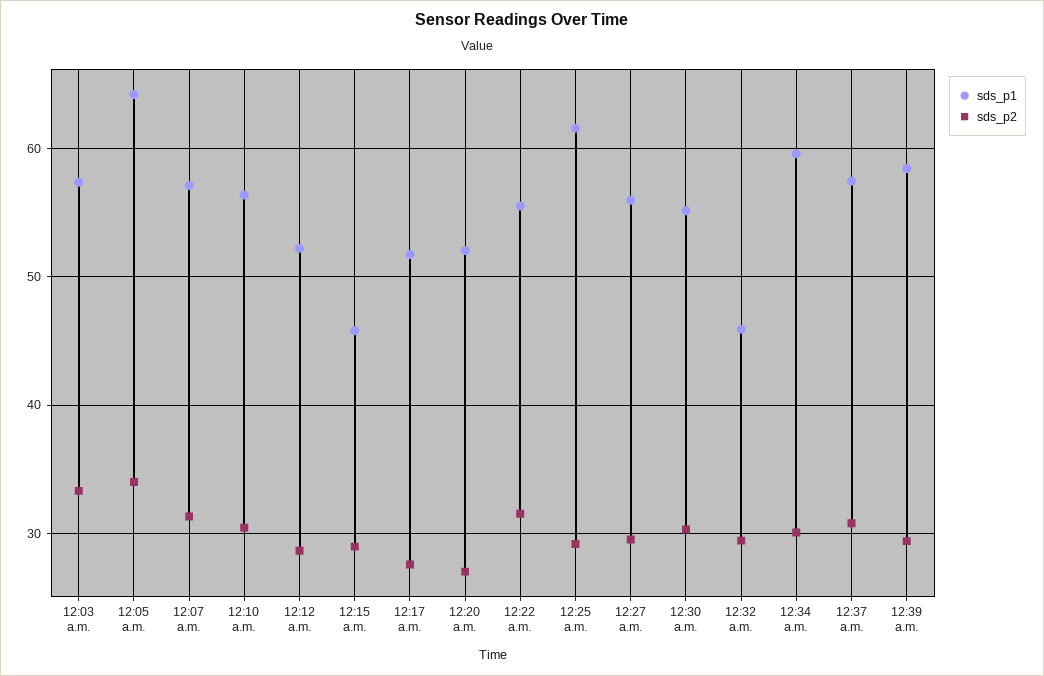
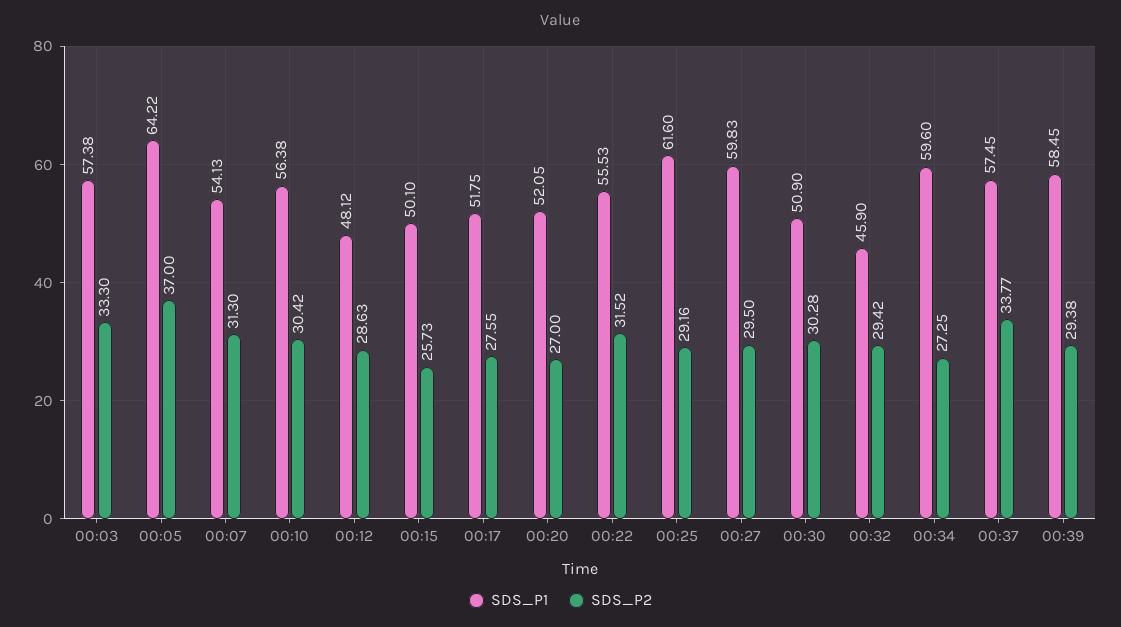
sds_p2, 12:05 a.m.: 34 -> 37
sds_p1, 12:07 a.m.: 57 -> 54.13
sds_p1, 12:12 a.m.: 52 -> 48.12
sds_p1, 12:15 a.m.: 46 -> 50.1
sds_p2, 12:15 a.m.: 29 -> 25.73
sds_p1, 12:27 a.m.: 56 -> 59.83
sds_p1, 12:30 a.m.: 55 -> 50.9
sds_p2, 12:34 a.m.: 30 -> 27.25
sds_p2, 12:37 a.m.: 31 -> 33.77

